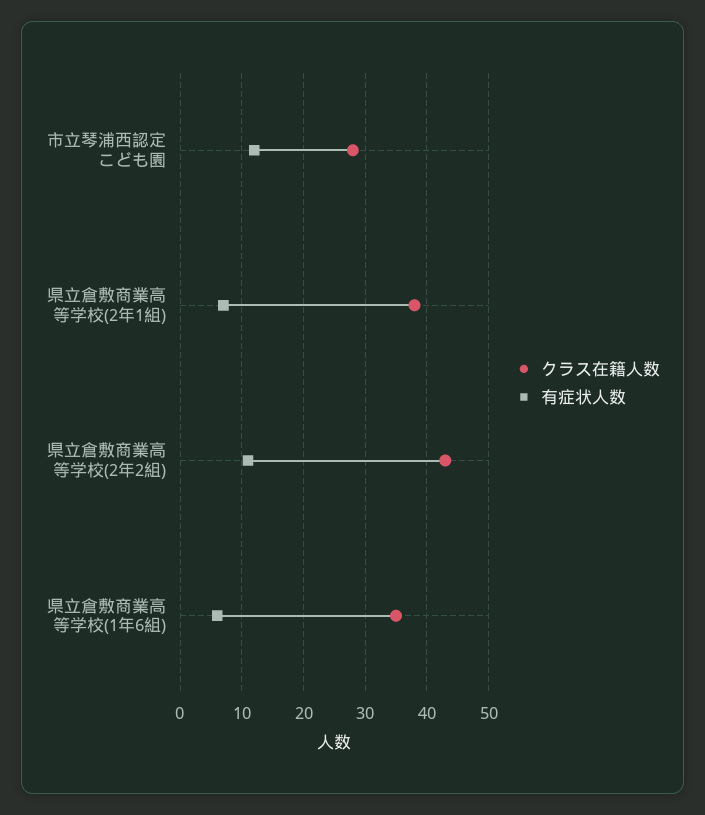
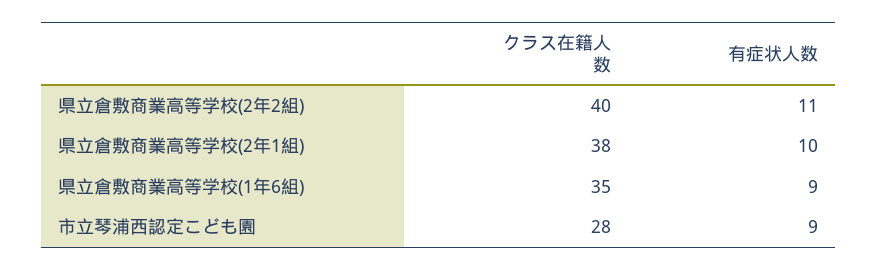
有症状人数, 市立琴浦西認定こども園: 12 -> 9
有症状人数, 県立倉敷商業高等学校(2年1組): 7 -> 10
クラス在籍人数, 県立倉敷商業高等学校(2年2組): 43 -> 40
有症状人数, 県立倉敷商業高等学校(1年6組): 6 -> 9

